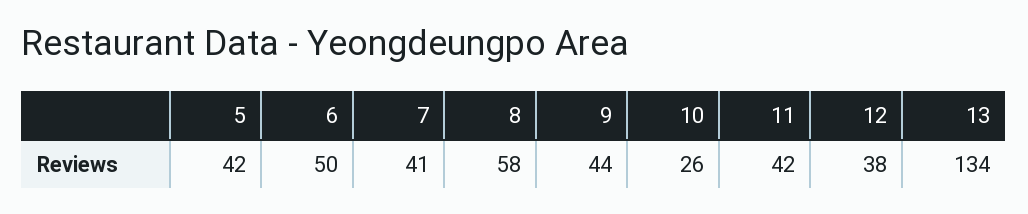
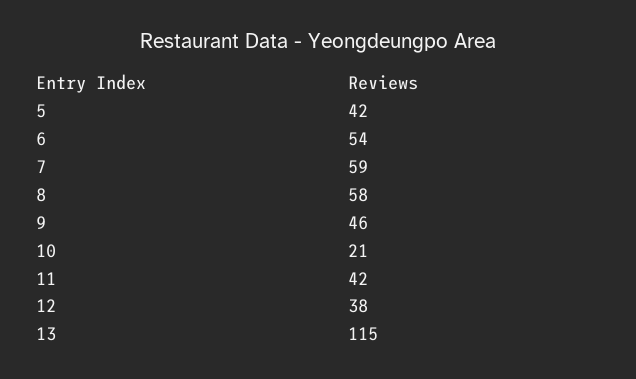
6: 50 -> 54
7: 41 -> 59
9: 44 -> 46
10: 26 -> 21
13: 134 -> 115

